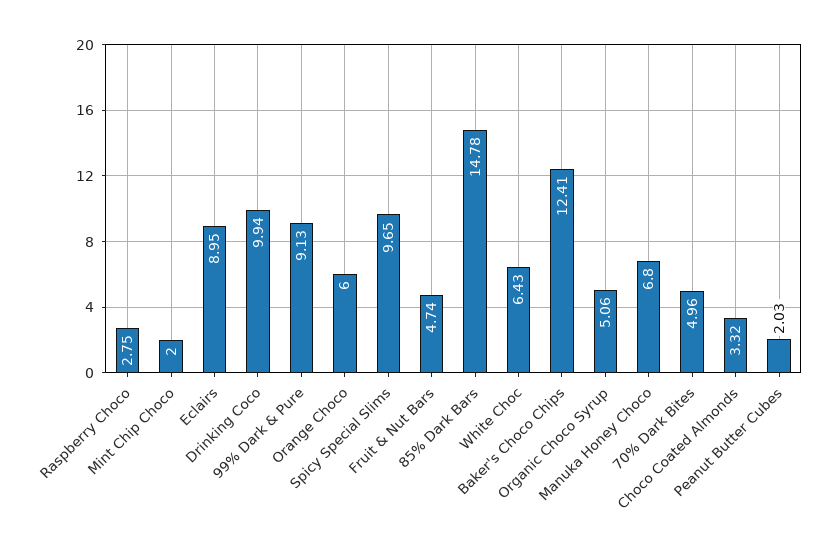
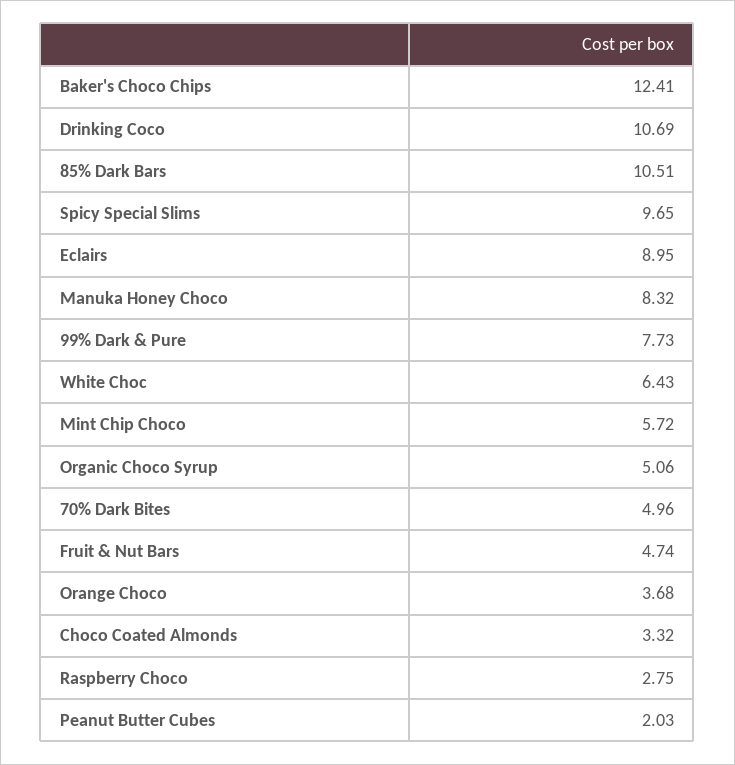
Mint Chip Choco: 2 -> 5.72
Drinking Coco: 9.94 -> 10.69
99% Dark & Pure: 9.13 -> 7.73
Orange Choco: 6 -> 3.68
85% Dark Bars: 14.78 -> 10.51
Manuka Honey Choco: 6.8 -> 8.32

